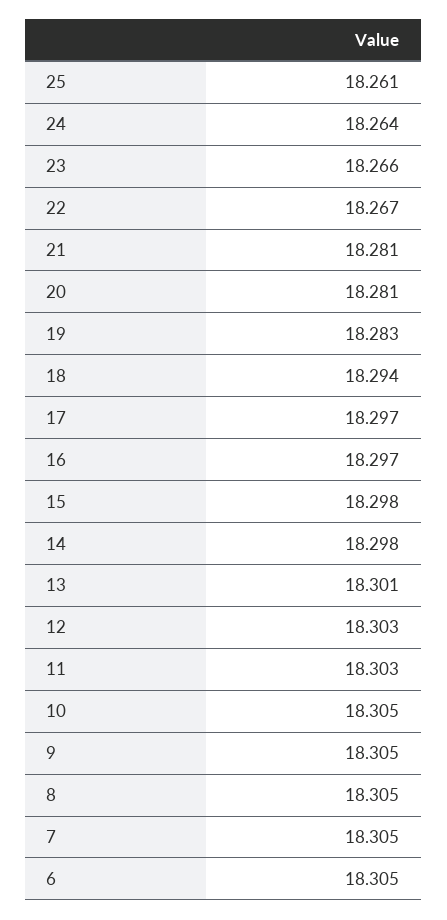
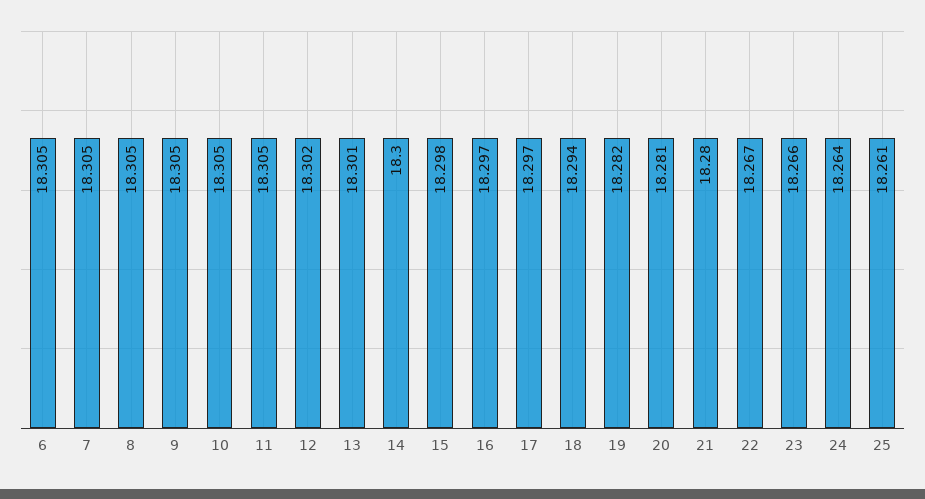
21: 18.281 -> 18.28
19: 18.283 -> 18.282
14: 18.298 -> 18.3
12: 18.303 -> 18.302
11: 18.303 -> 18.305

